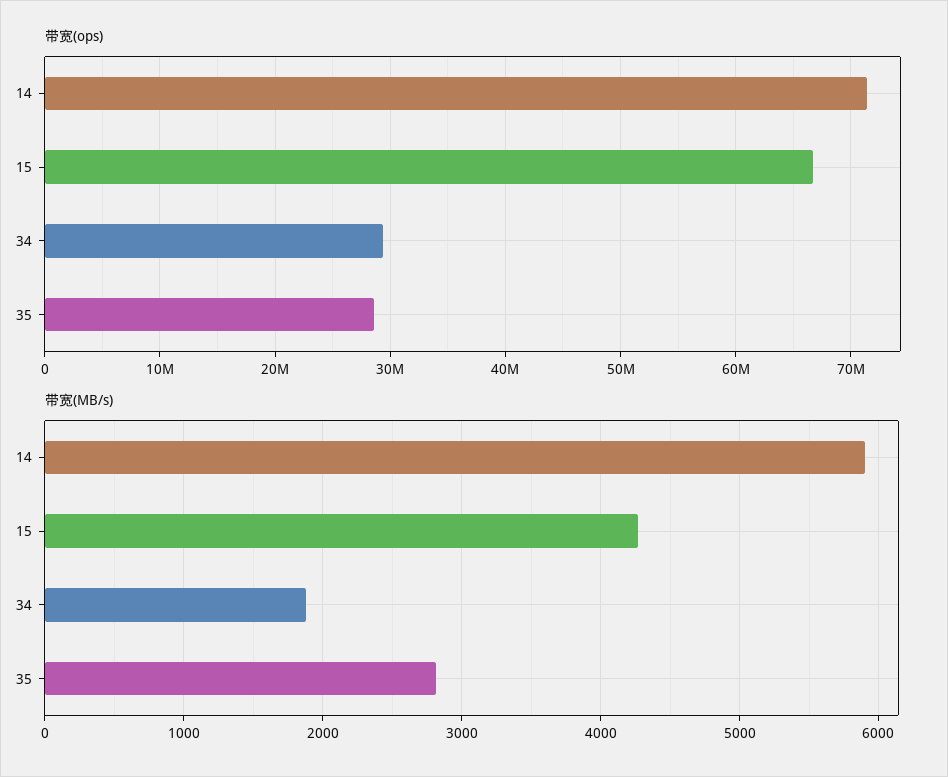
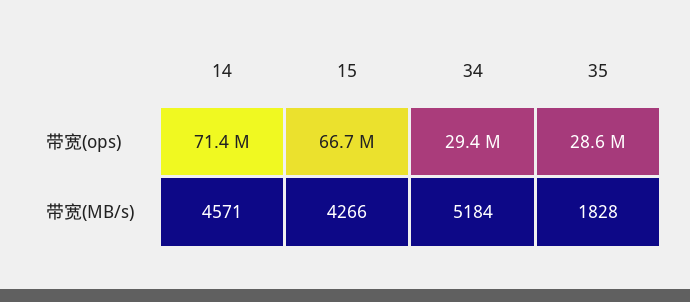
带宽(MB/s), 14: 5900 -> 4571
带宽(MB/s), 34: 1900 -> 5184
带宽(MB/s), 35: 2800 -> 1828

